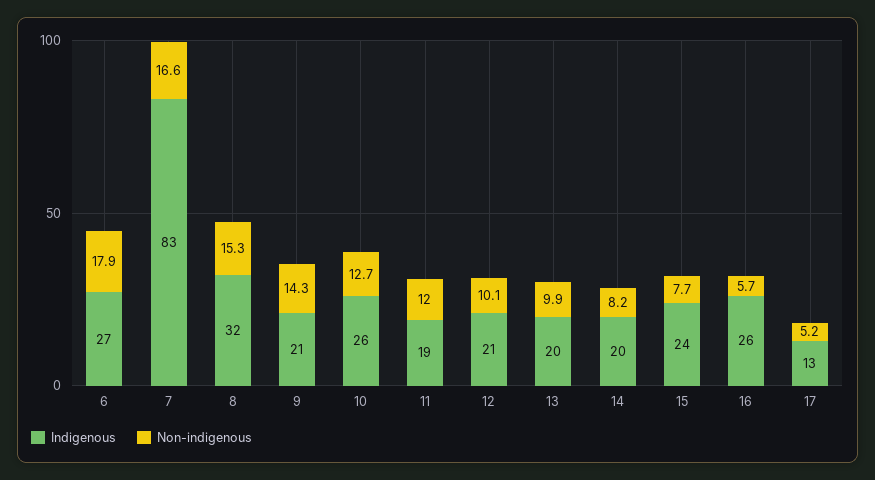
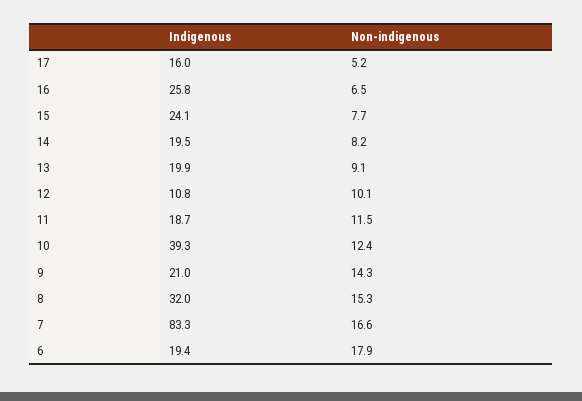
Indigenous, 6: 27 -> 19.4
Indigenous, 10: 26 -> 39.3
Non-indigenous, 10: 12.7 -> 12.4
Non-indigenous, 11: 12 -> 11.5
Indigenous, 12: 21 -> 10.8
Non-indigenous, 13: 9.9 -> 9.1
Non-indigenous, 16: 5.7 -> 6.5
Indigenous, 17: 13 -> 16

